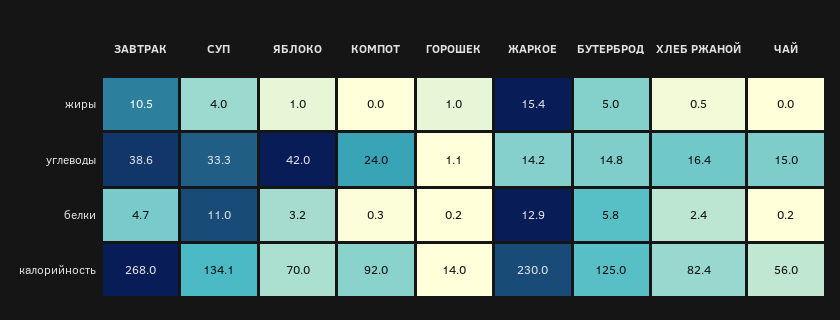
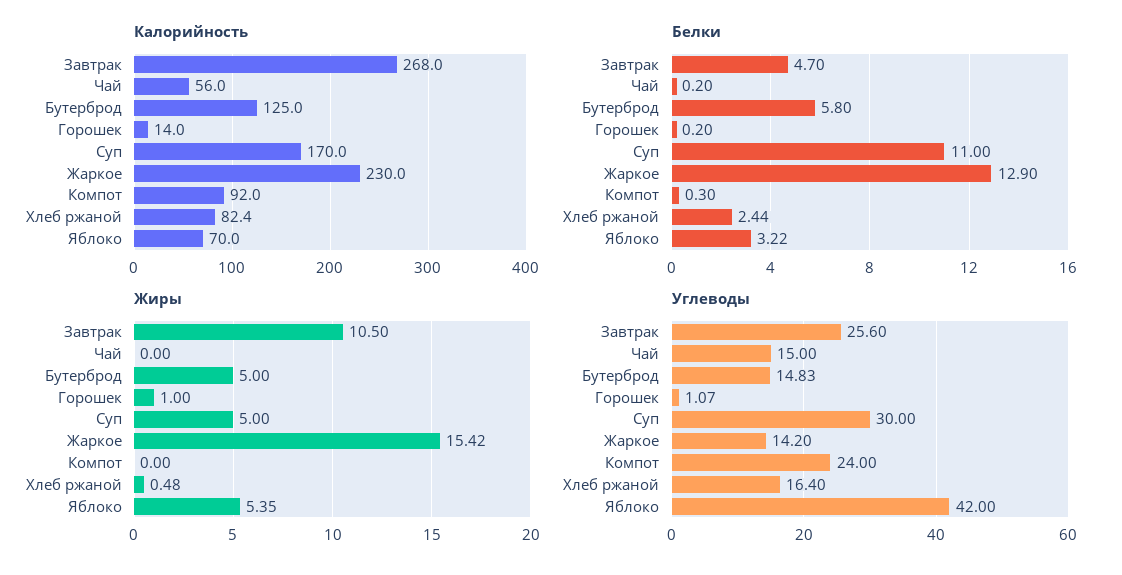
жиры, СУП: 4 -> 5
жиры, ЯБЛОКО: 1 -> 5.35
углеводы, ЗАВТРАК: 38.6 -> 25.6
углеводы, СУП: 33.3 -> 30
калорийность, СУП: 134.1 -> 170

